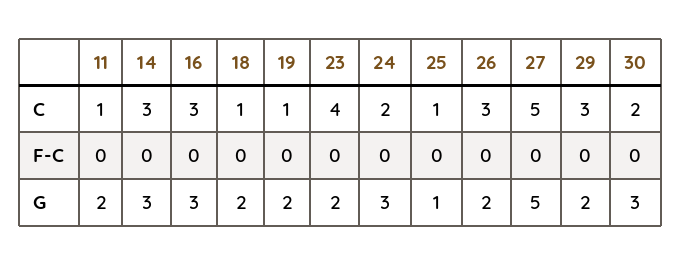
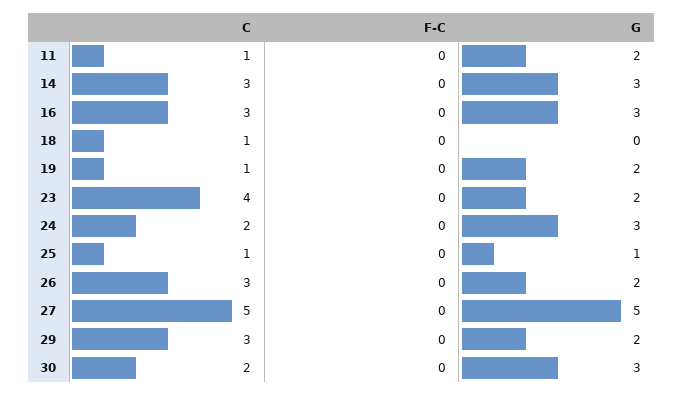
18, G: 2 -> 0

